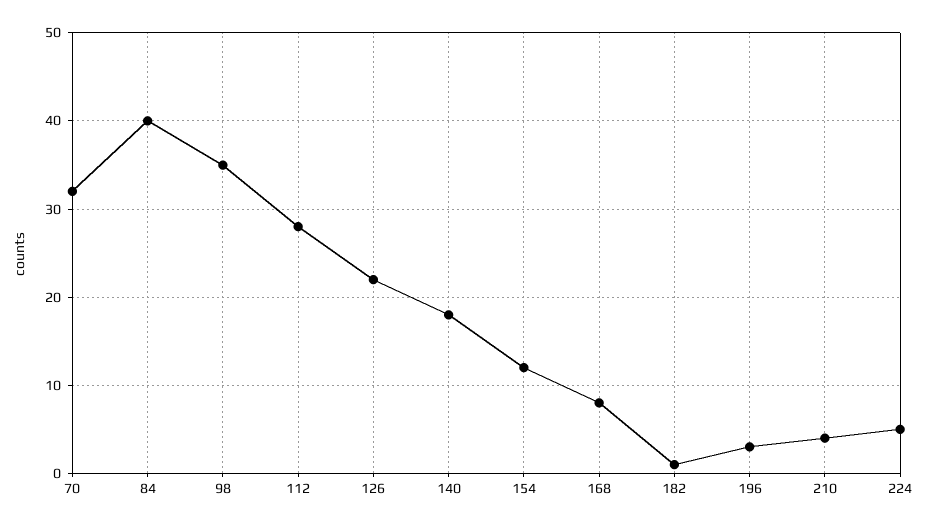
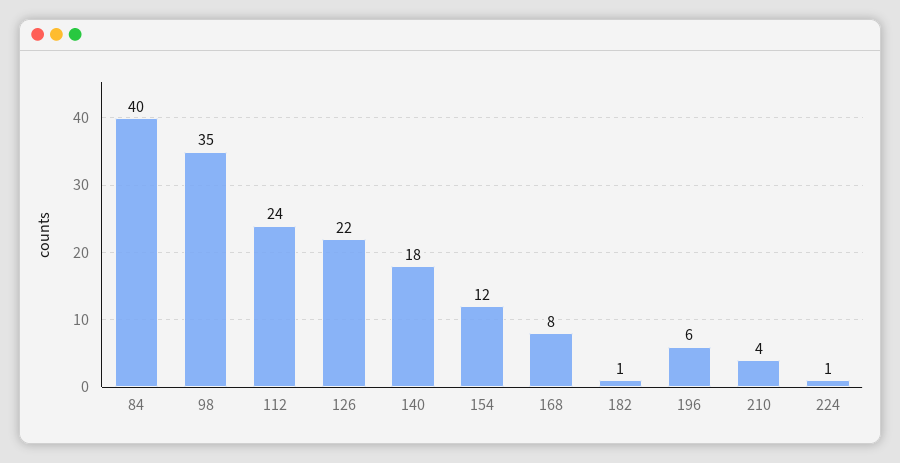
70: 32 -> none
112: 28 -> 24
196: 3 -> 6
224: 5 -> 1

